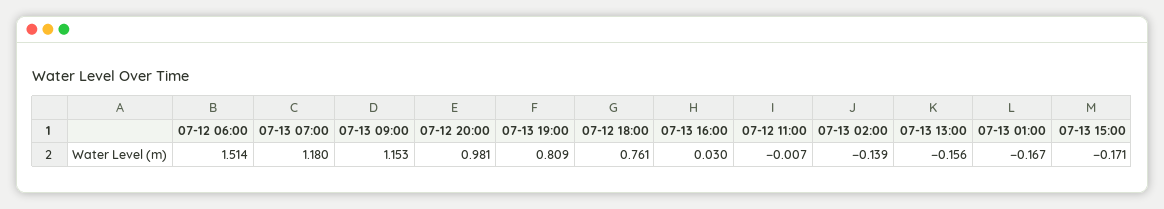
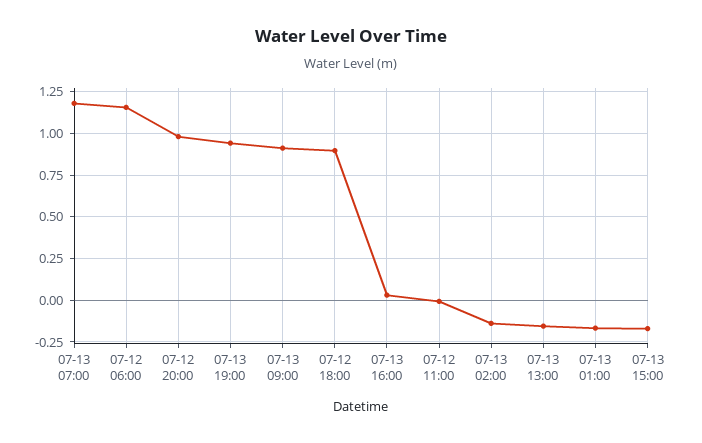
07-12 06:00: 1.514 -> 1.15
07-13 09:00: 1.153 -> 0.9
07-13 19:00: 0.809 -> 0.95
07-12 18:00: 0.761 -> 0.9

